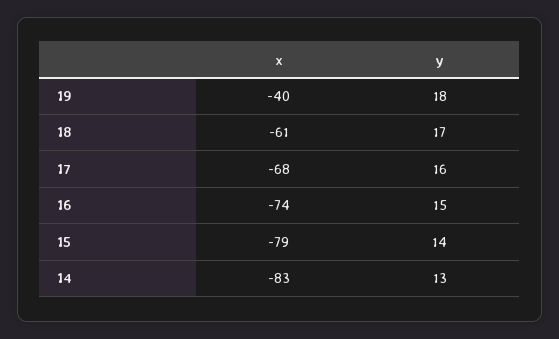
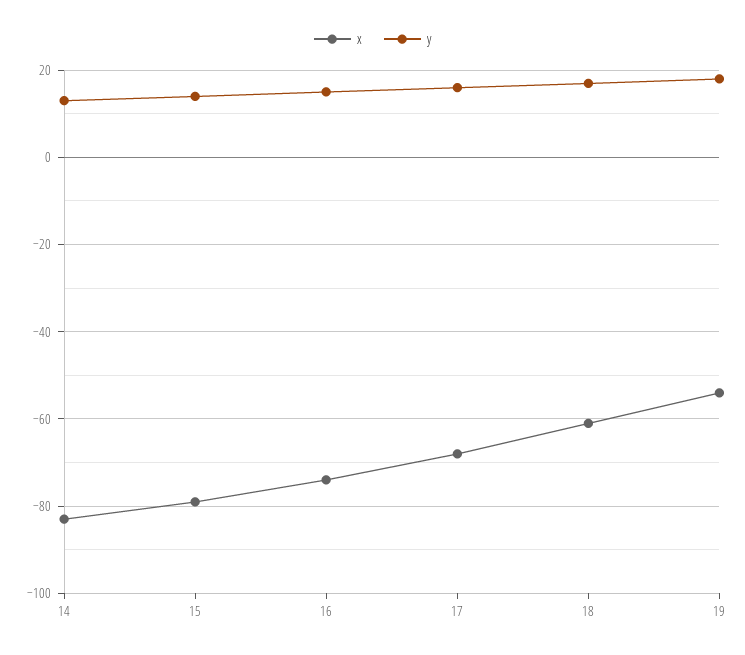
x, 19: -40 -> -55

